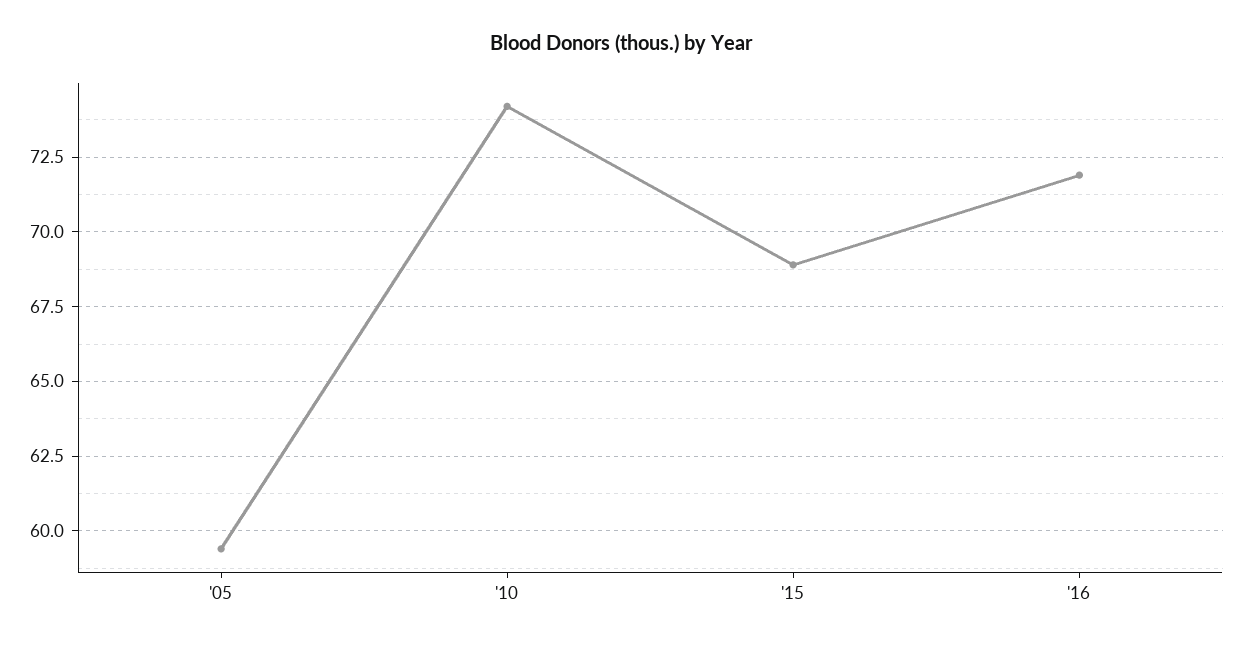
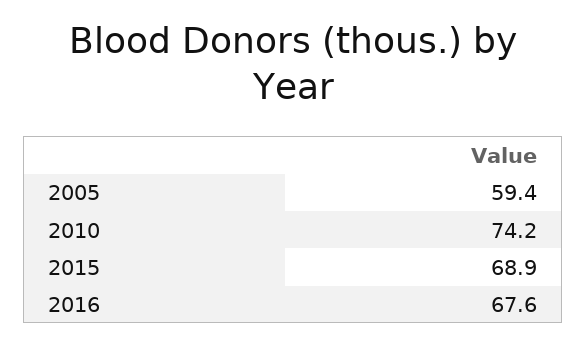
'16: 72 -> 67.6

